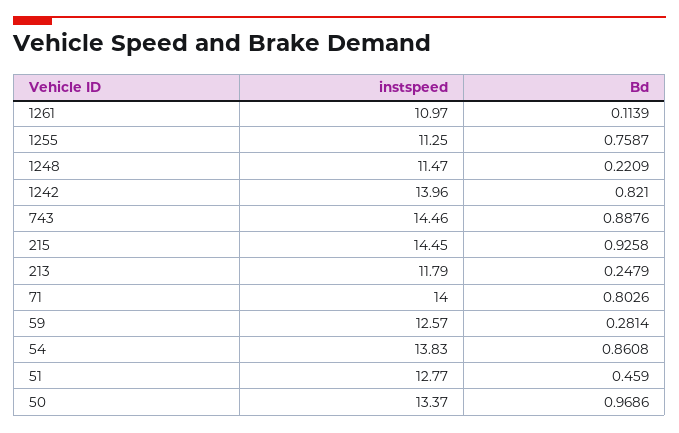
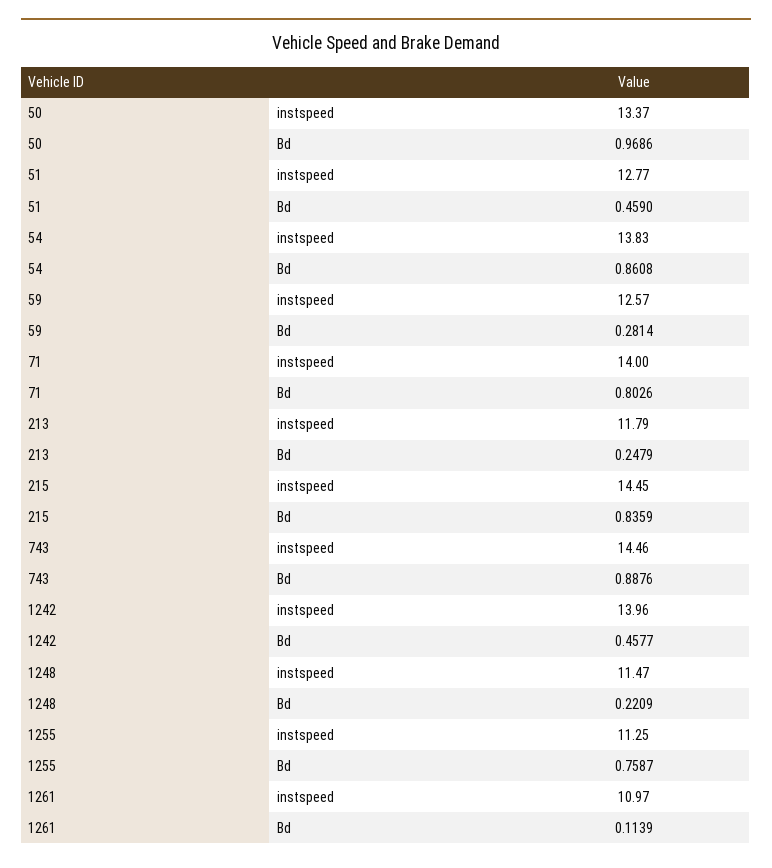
Bd, 1242: 0.821 -> 0.4577
Bd, 215: 0.9258 -> 0.8359

